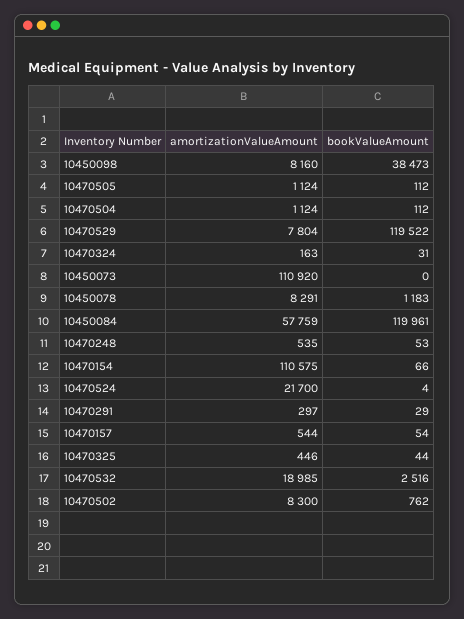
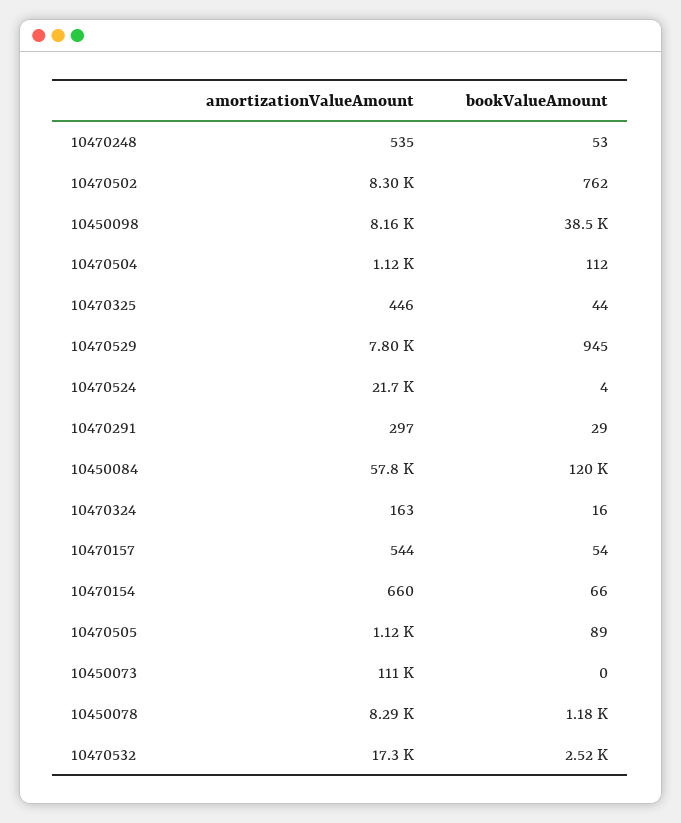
bookValueAmount, 10470505: 112 -> 89
bookValueAmount, 10470529: 119522 -> 945
bookValueAmount, 10470324: 31 -> 16
amortizationValueAmount, 10470154: 110575 -> 660
amortizationValueAmount, 10470532: 18985 -> 17300

